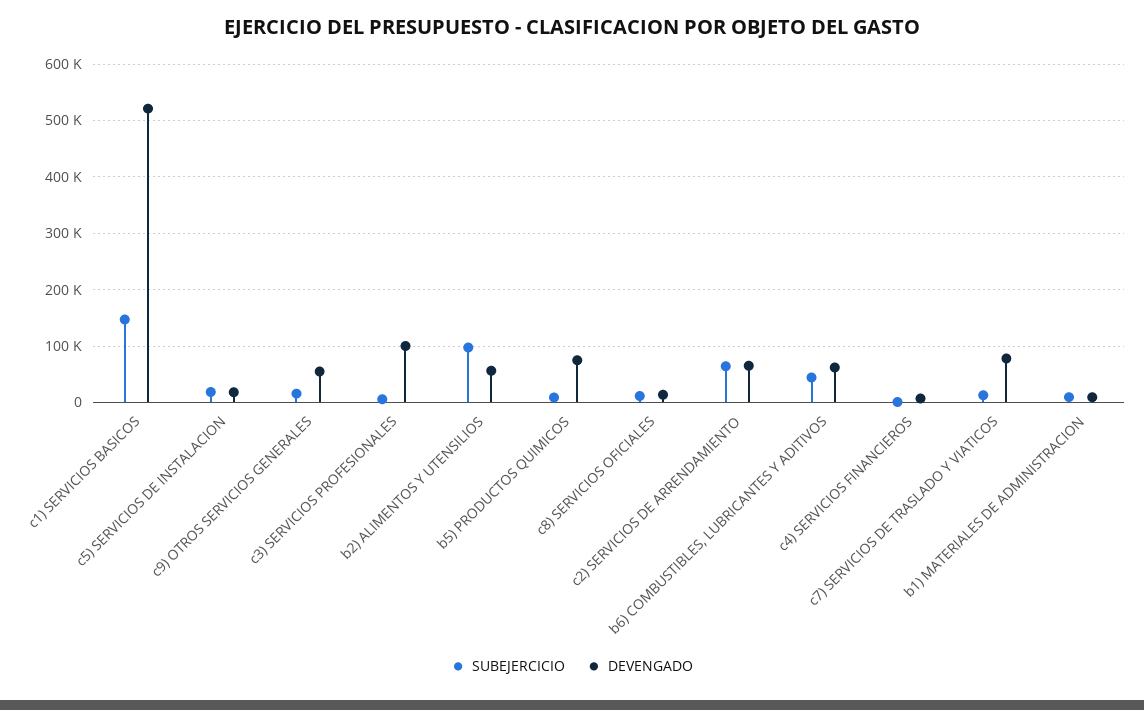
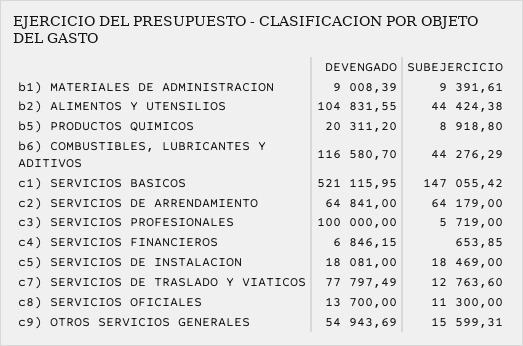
SUBEJERCICIO, b2) ALIMENTOS Y UTENSILIOS: 100000 -> 44424.38
DEVENGADO, b2) ALIMENTOS Y UTENSILIOS: 60000 -> 104831.55
DEVENGADO, b5) PRODUCTOS QUIMICOS: 80000 -> 20311.2
DEVENGADO, b6) COMBUSTIBLES, LUBRICANTES Y ADITIVOS: 60000 -> 116580.7

